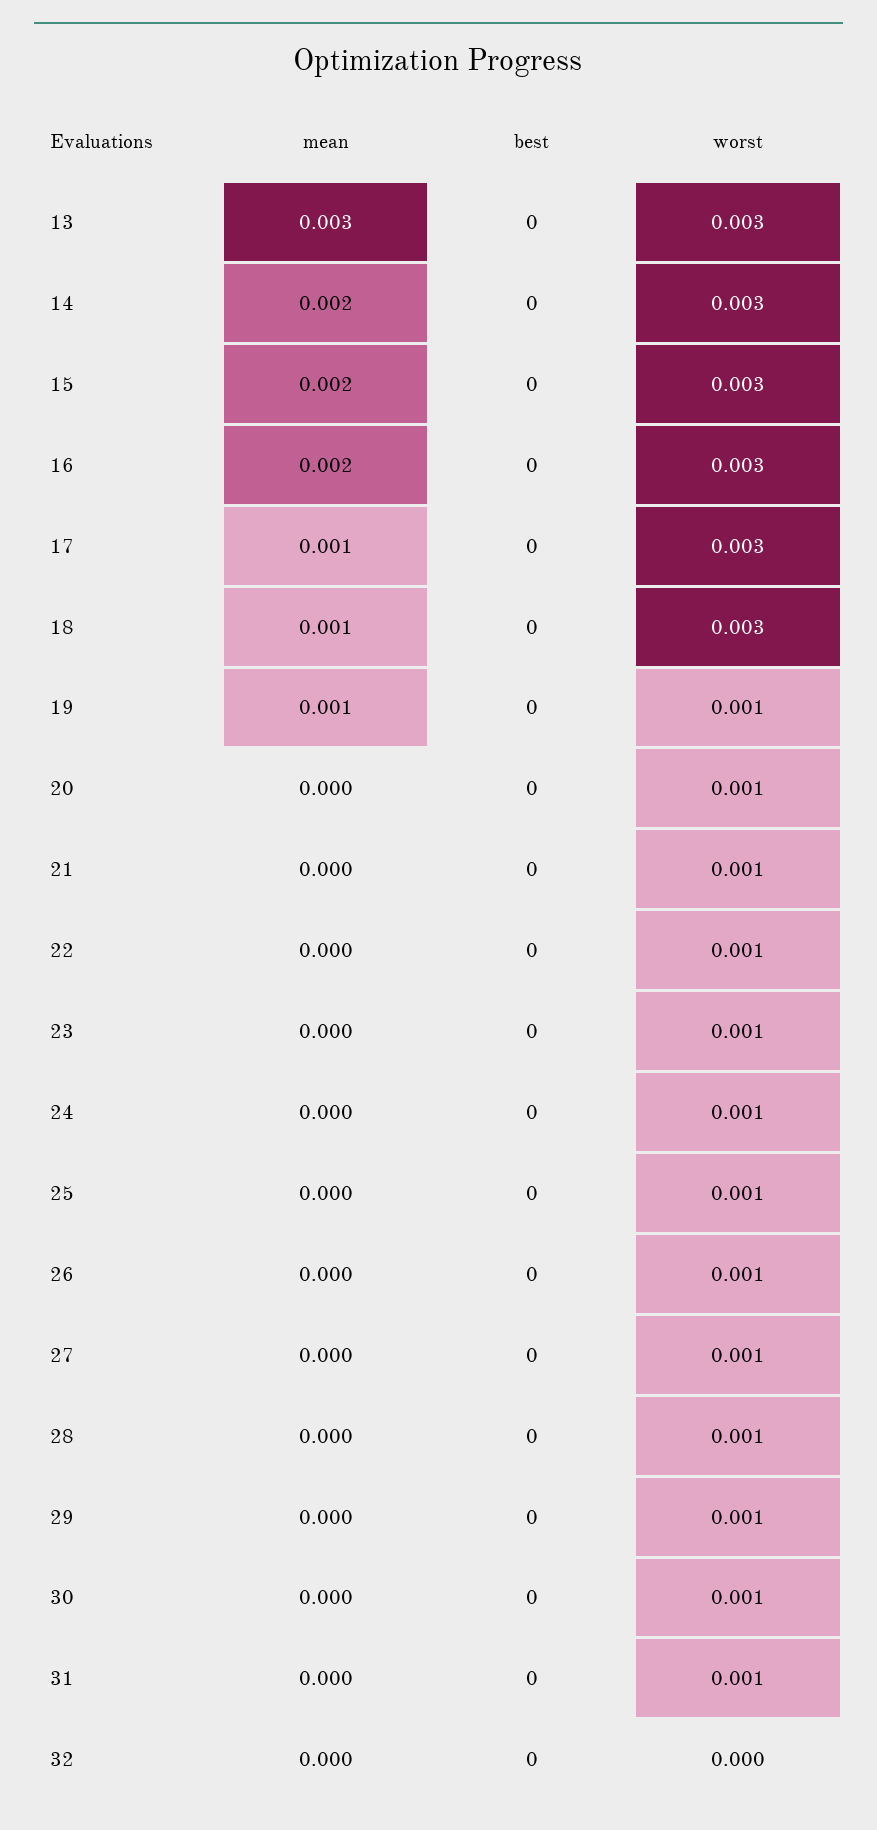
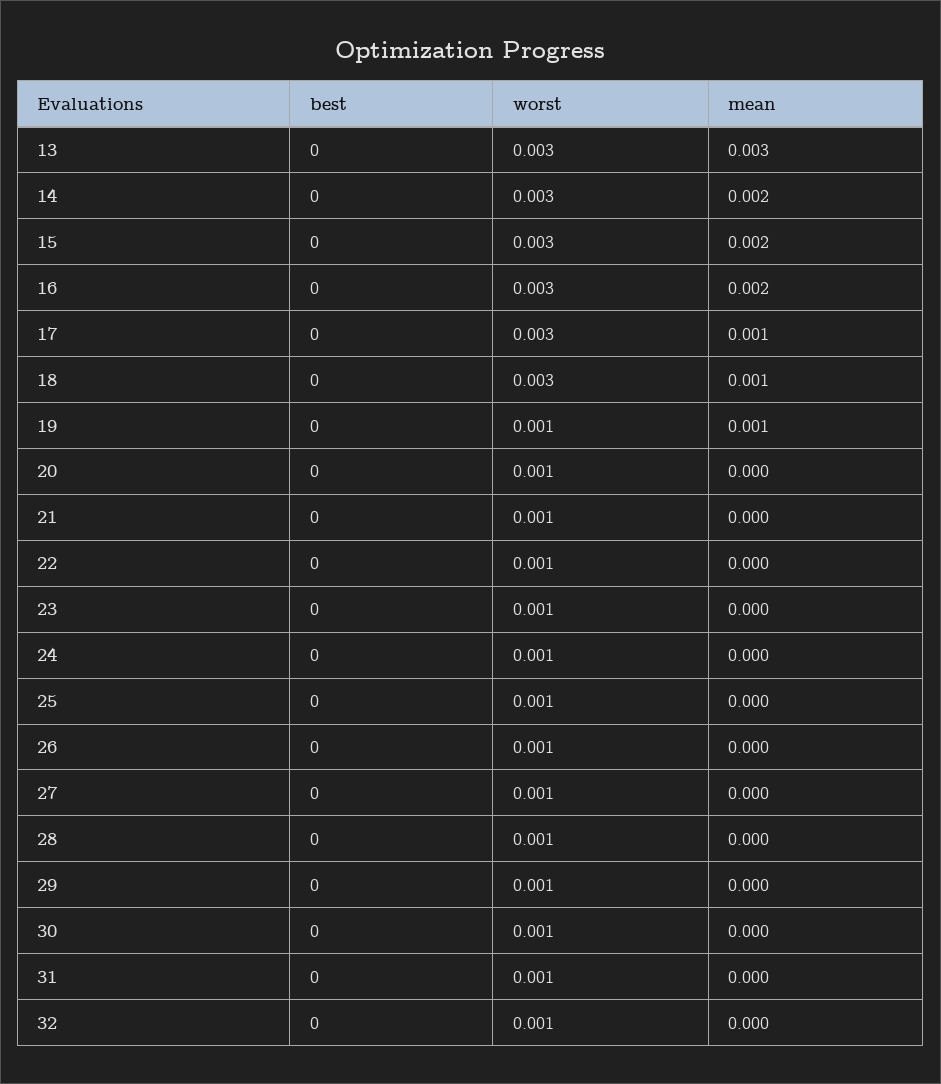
worst, 32: 0 -> 0.001

